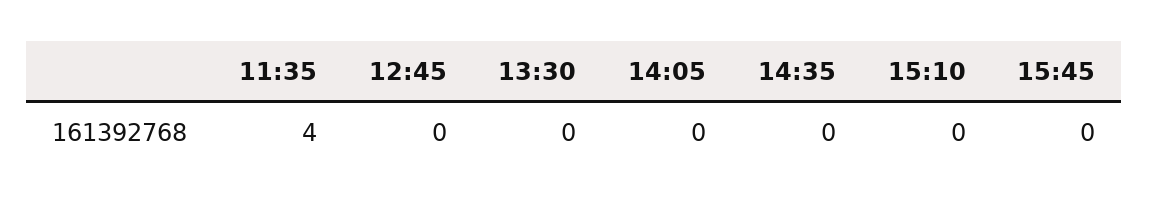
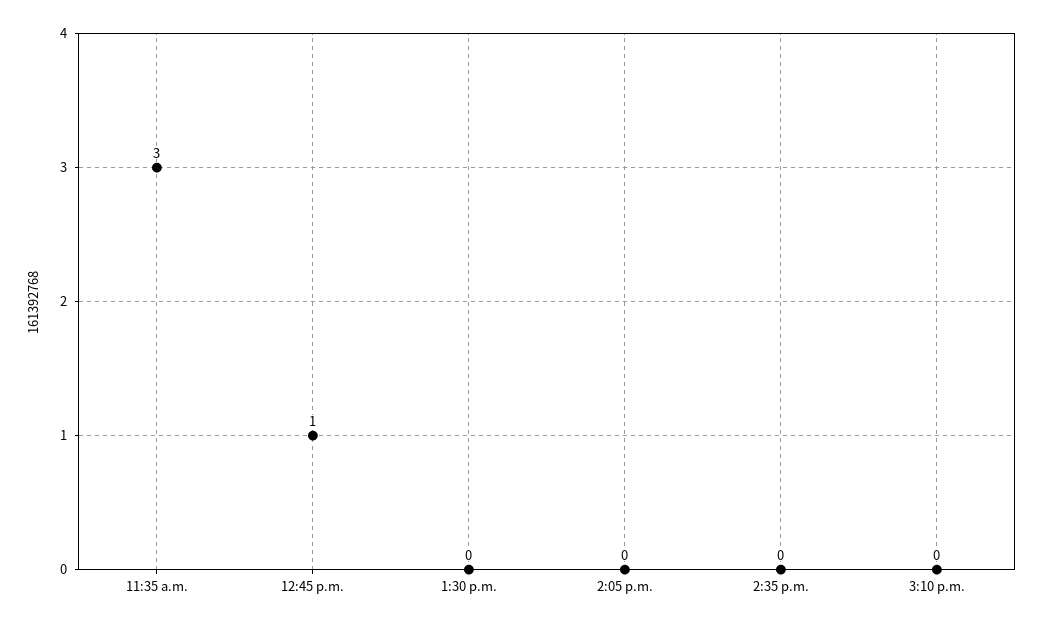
11:35: 4 -> 3
12:45: 0 -> 1
15:45: 0 -> none

